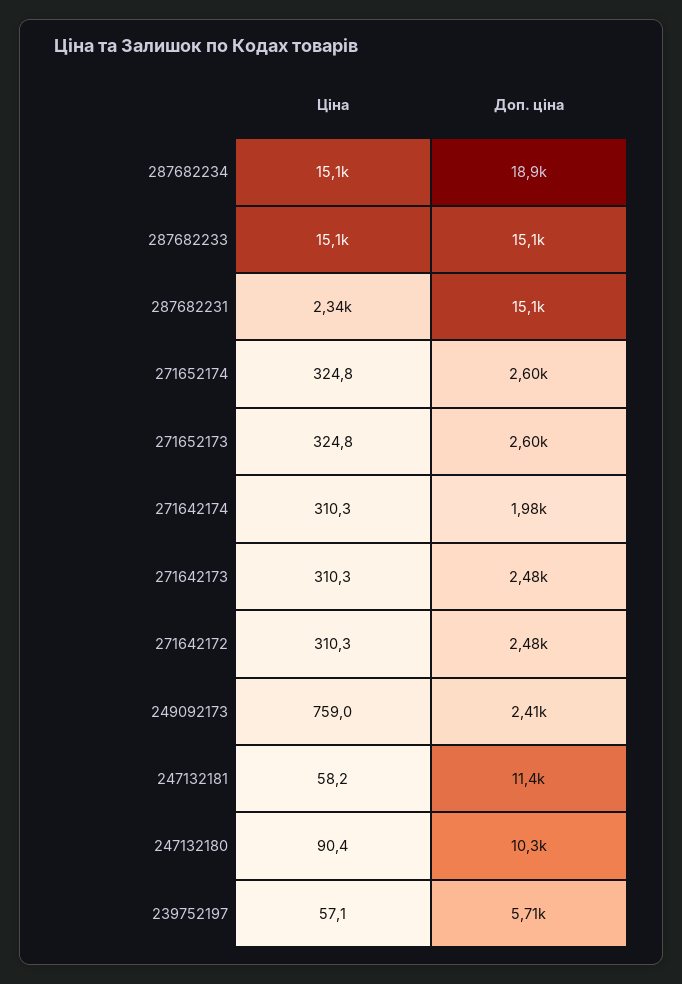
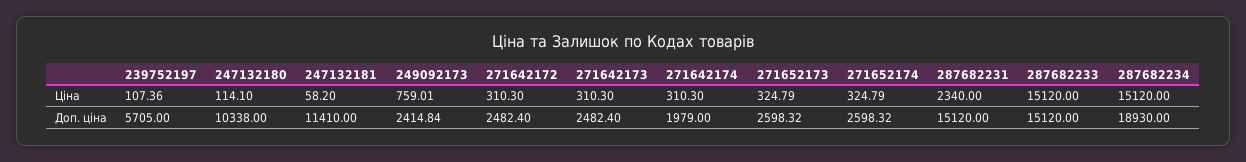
Ціна, 247132180: 90.4 -> 114.1
Ціна, 239752197: 57.1 -> 107.36

